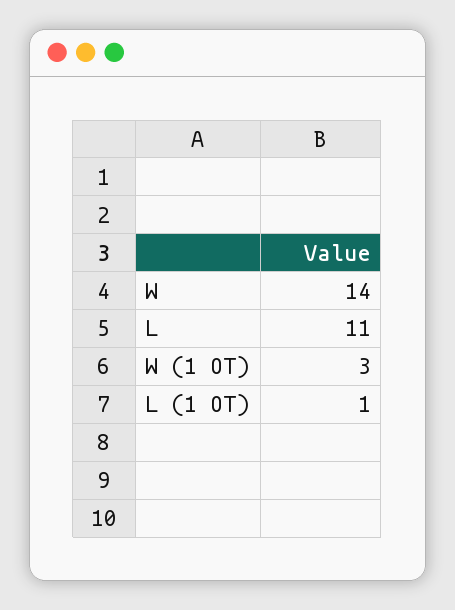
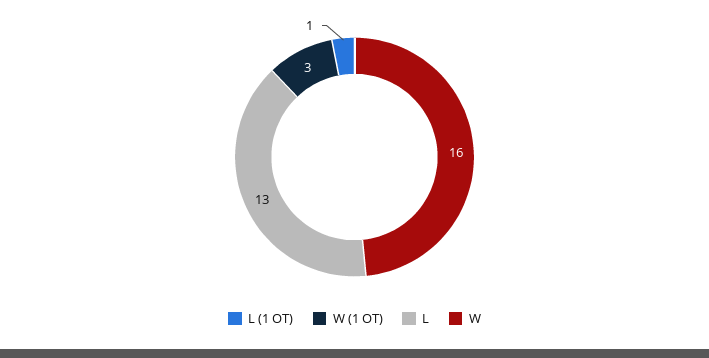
W: 14 -> 16
L: 11 -> 13

